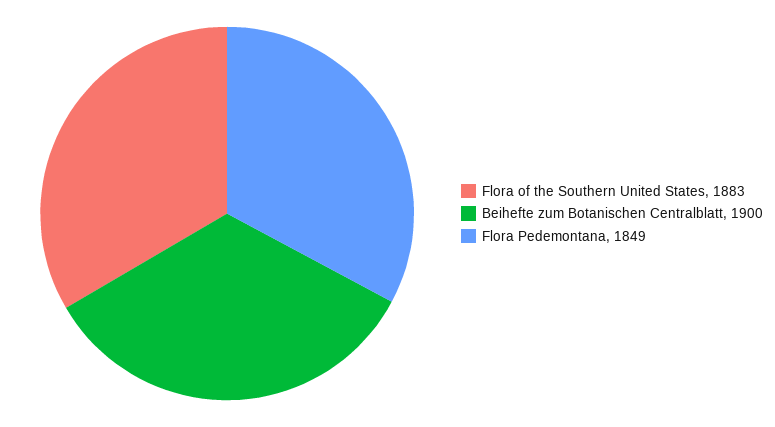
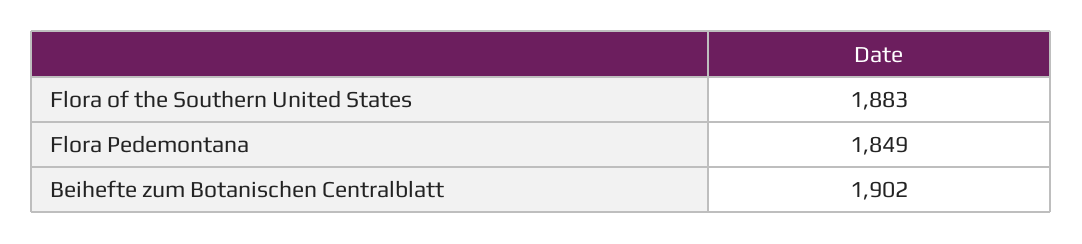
Beihefte zum Botanischen Centralblatt: 1900 -> 1902

